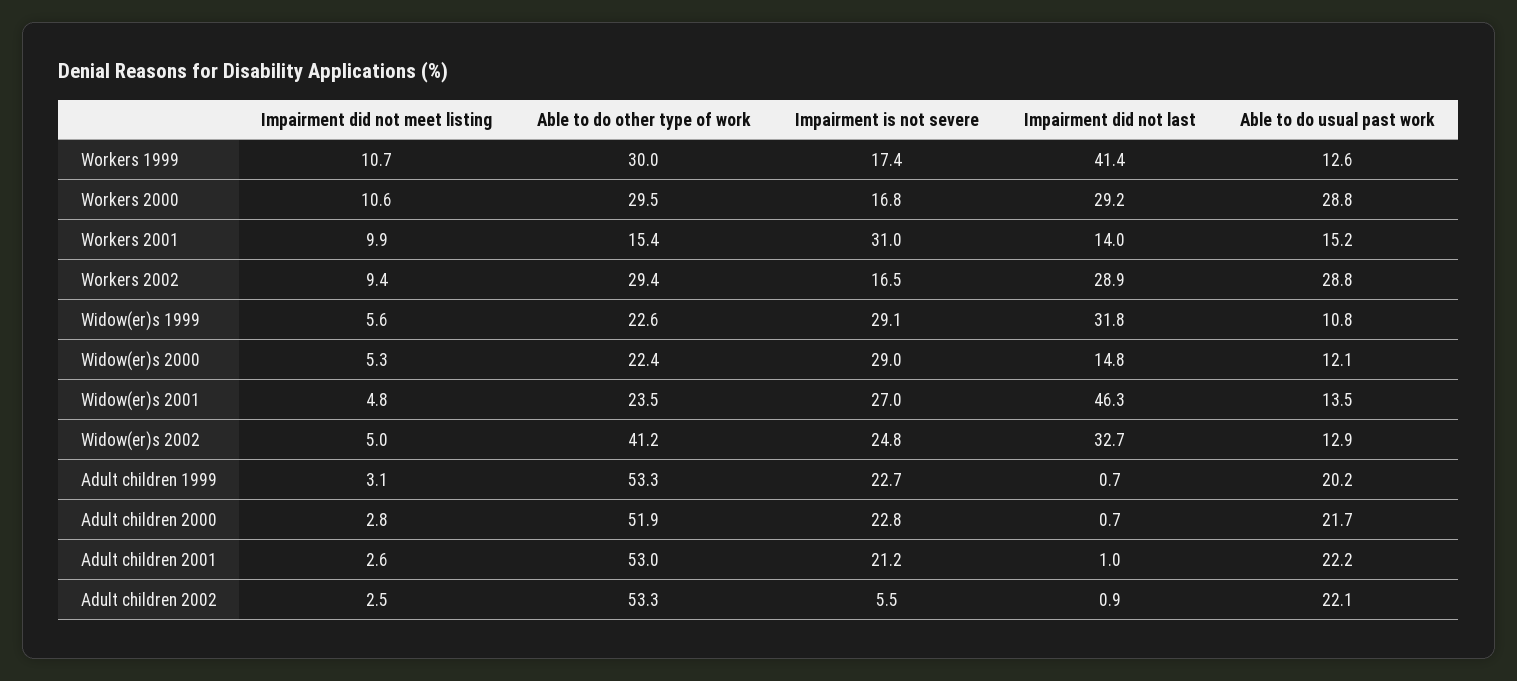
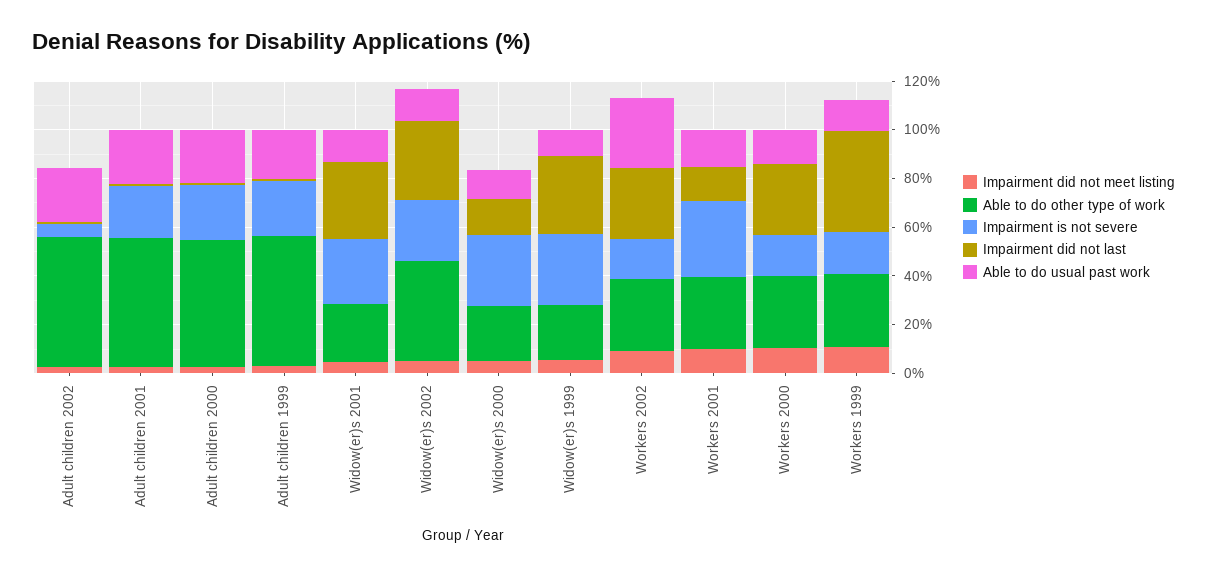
Able to do usual past work, Workers 2000: 28.8 -> 15
Able to do other type of work, Workers 2001: 15.4 -> 30
Impairment did not last, Widow(er)s 2001: 46.3 -> 30

